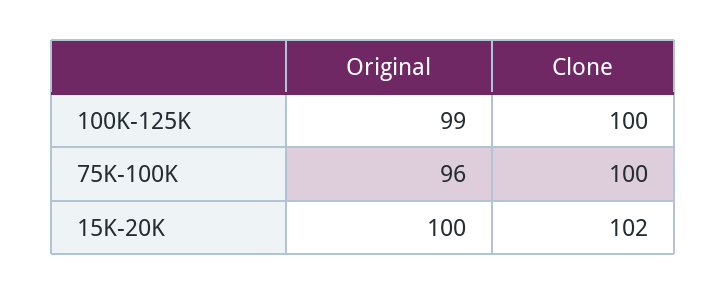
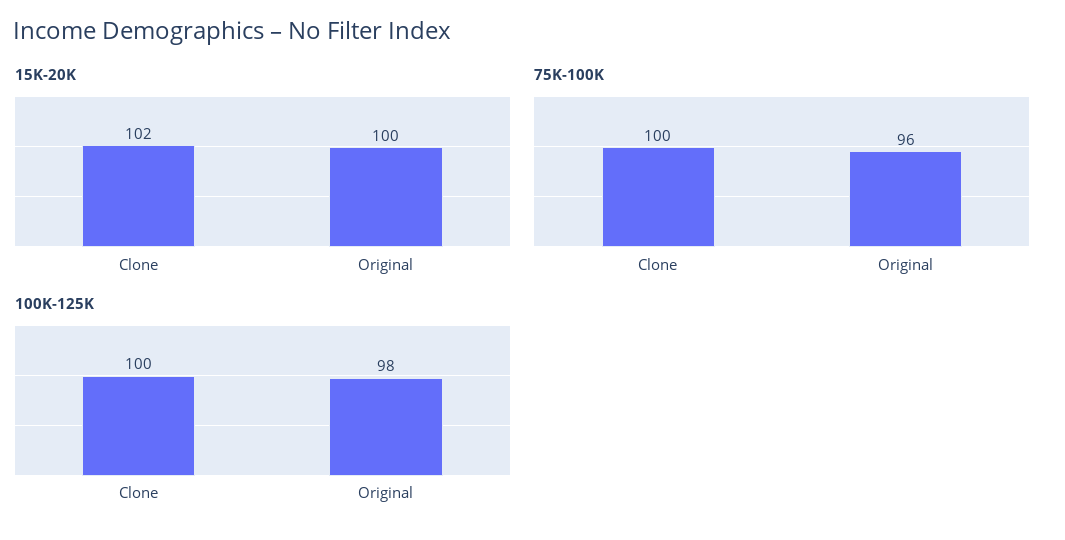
100K-125K, Original: 99 -> 98

